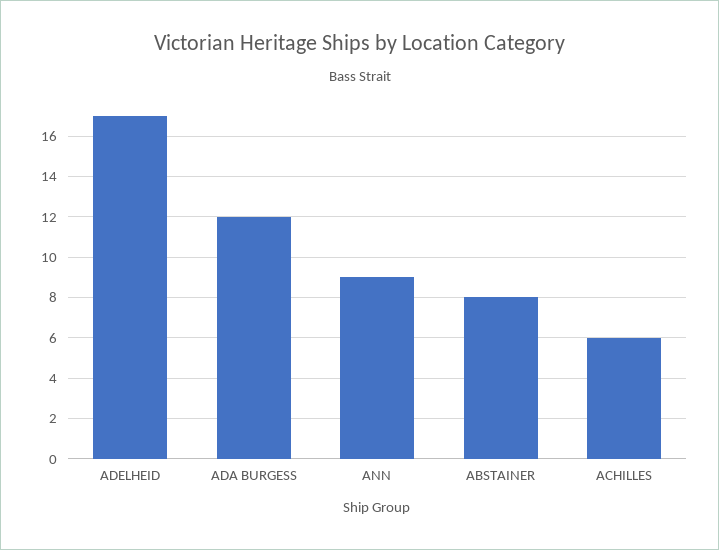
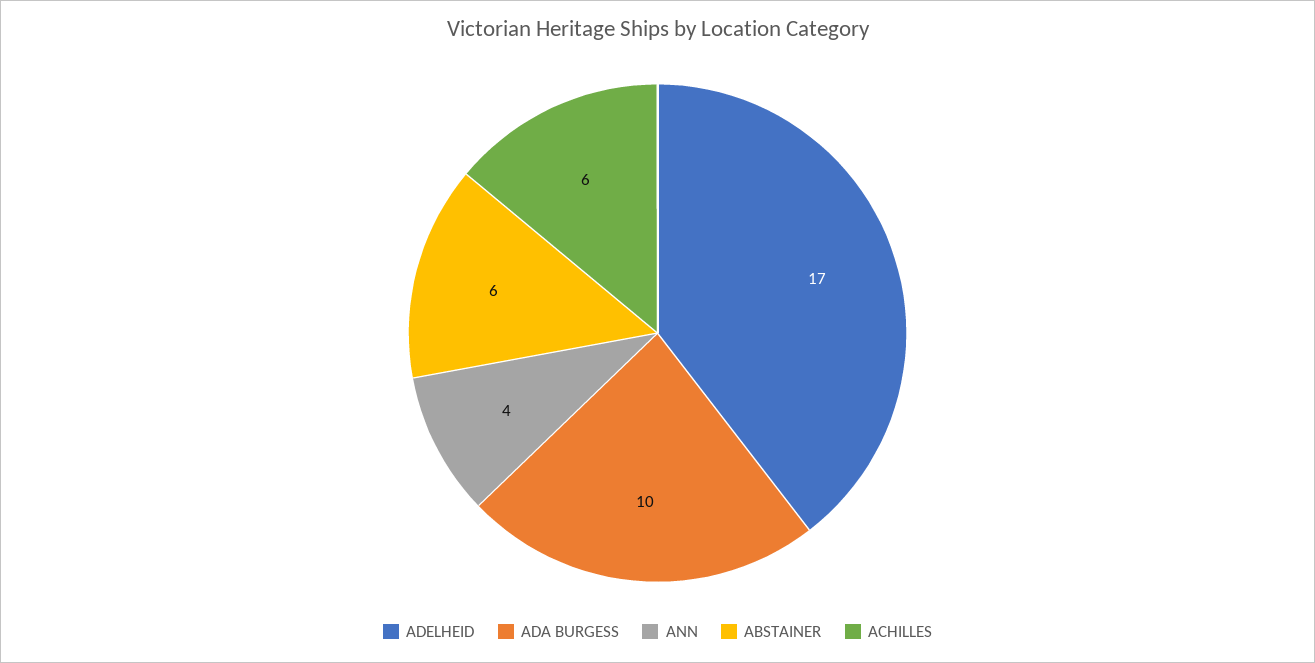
ADA BURGESS: 12 -> 10
ANN: 9 -> 4
ABSTAINER: 8 -> 6

